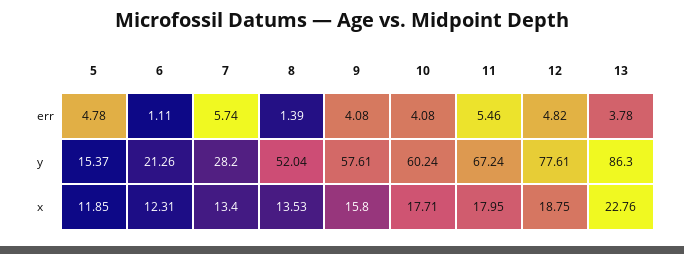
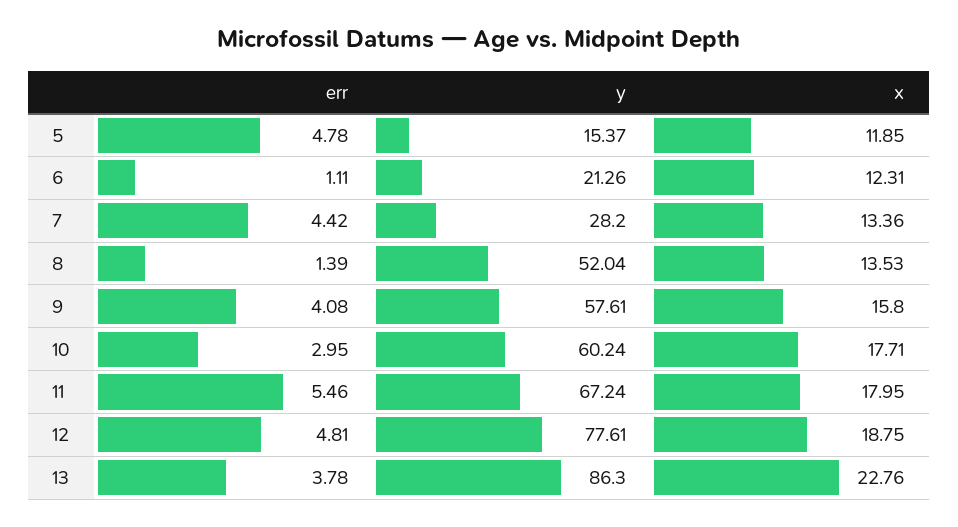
7, err: 5.74 -> 4.42
10, err: 4.08 -> 2.95
12, err: 4.82 -> 4.81
7, x: 13.4 -> 13.36

